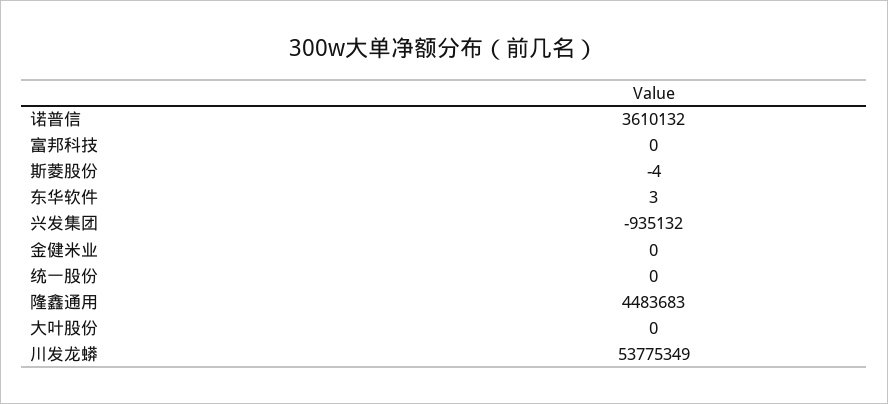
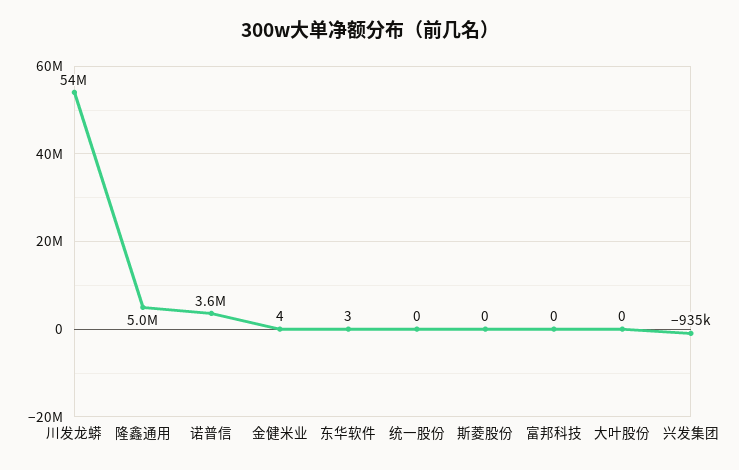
斯菱股份: -4 -> 0
金健米业: 0 -> 4
隆鑫通用: 4483683 -> 5000000

